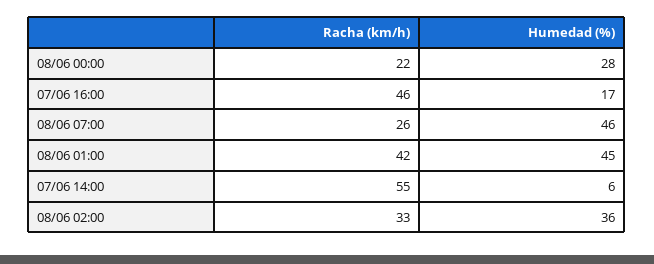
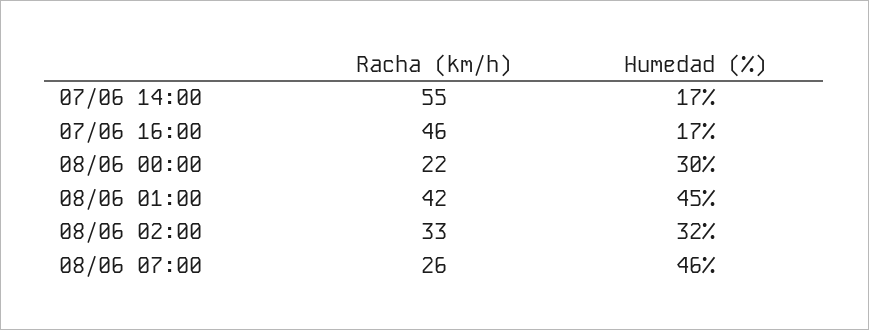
Humedad (%), 08/06 00:00: 28 -> 30
Humedad (%), 07/06 14:00: 6 -> 17
Humedad (%), 08/06 02:00: 36 -> 32

